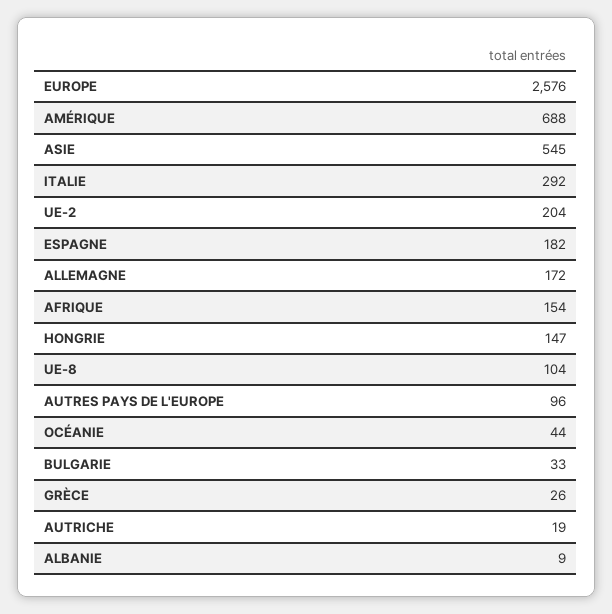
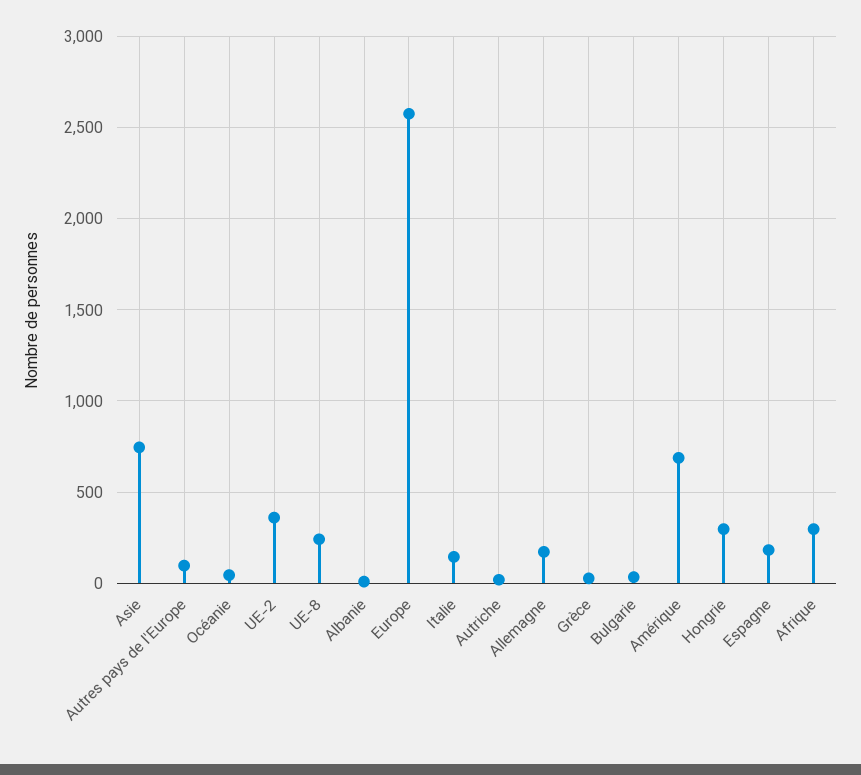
ASIE: 545 -> 750
ITALIE: 292 -> 150
UE-2: 204 -> 350
AFRIQUE: 154 -> 300
HONGRIE: 147 -> 300
UE-8: 104 -> 250

